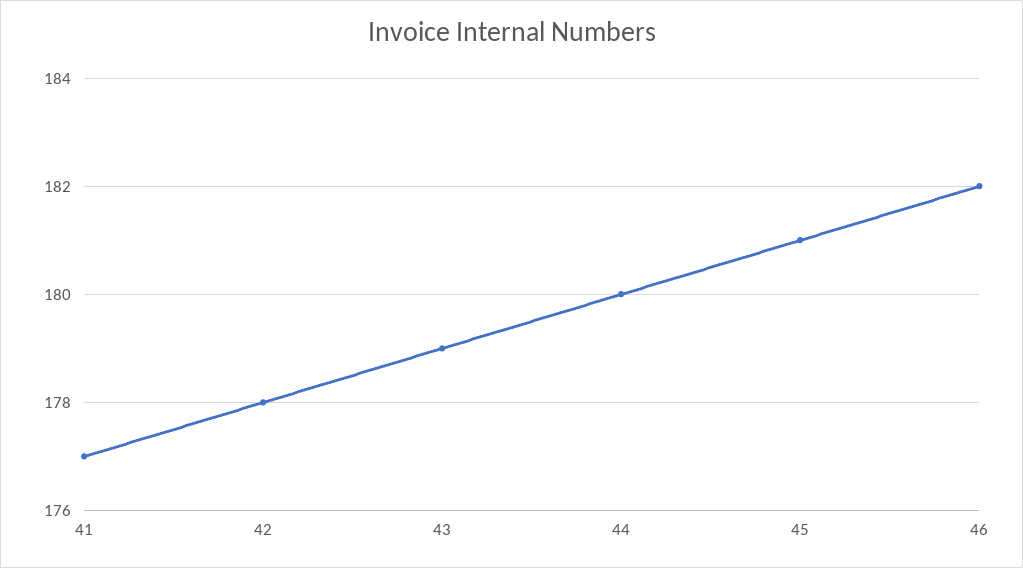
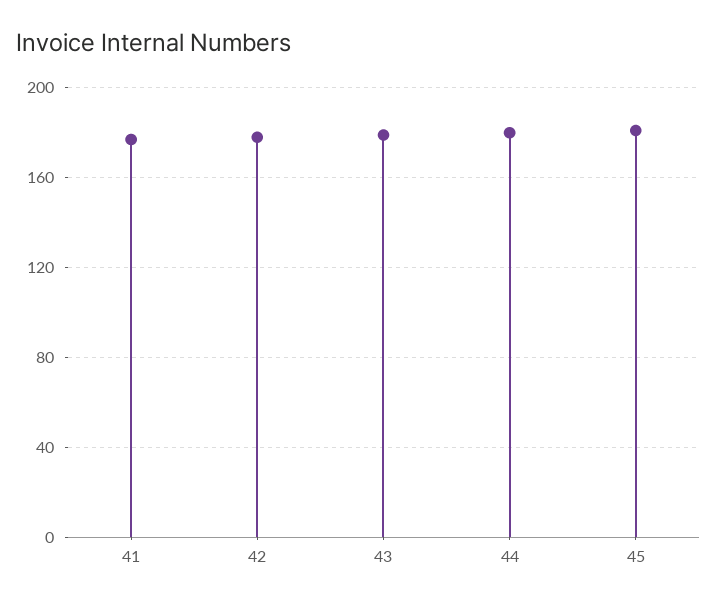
46: 182 -> none

